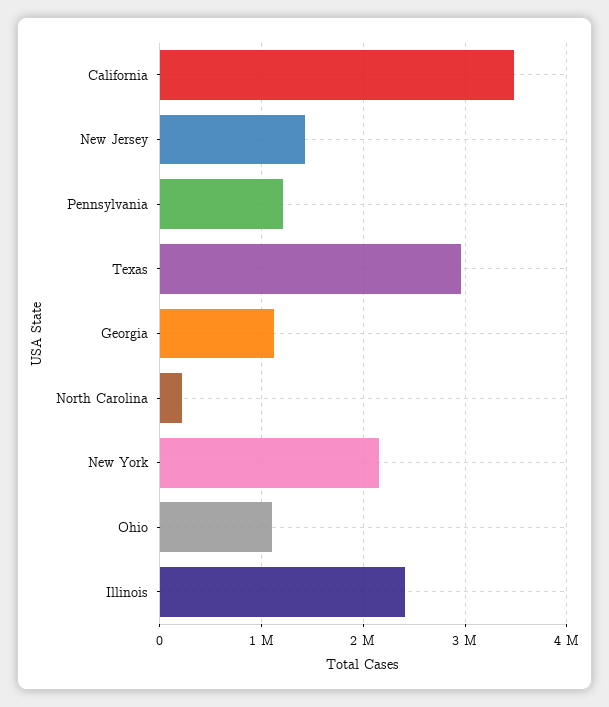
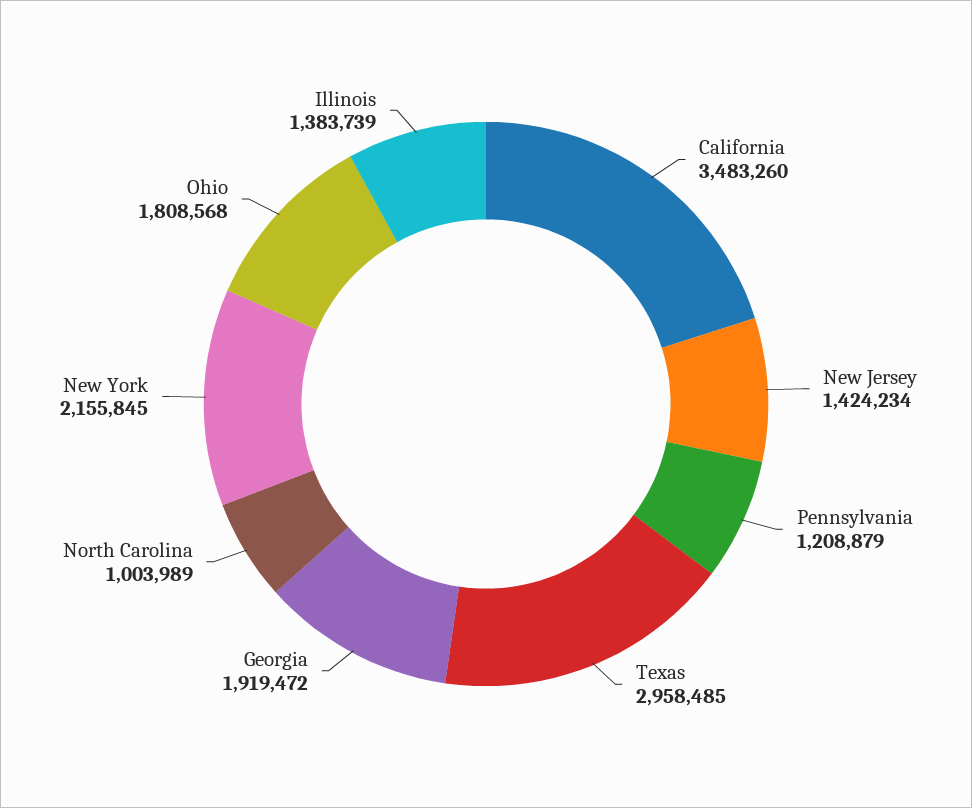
Georgia: 1100000 -> 1919472
North Carolina: 200000 -> 1003989
Ohio: 1100000 -> 1808568
Illinois: 2400000 -> 1383739

